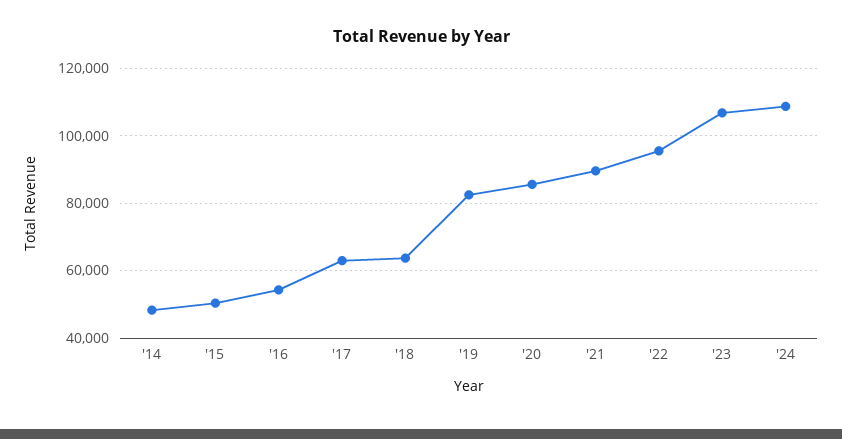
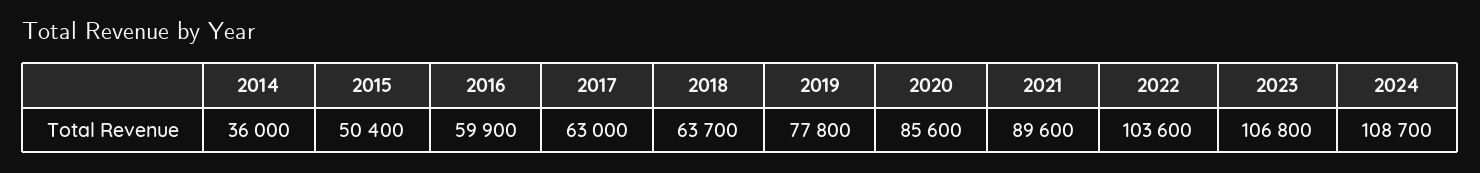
'14: 48000 -> 36000
'16: 54000 -> 59900
'19: 82000 -> 77800
'22: 96000 -> 103600

